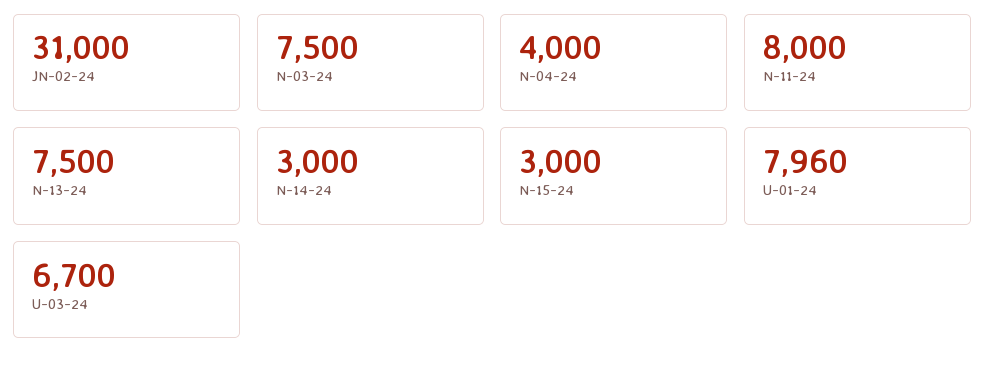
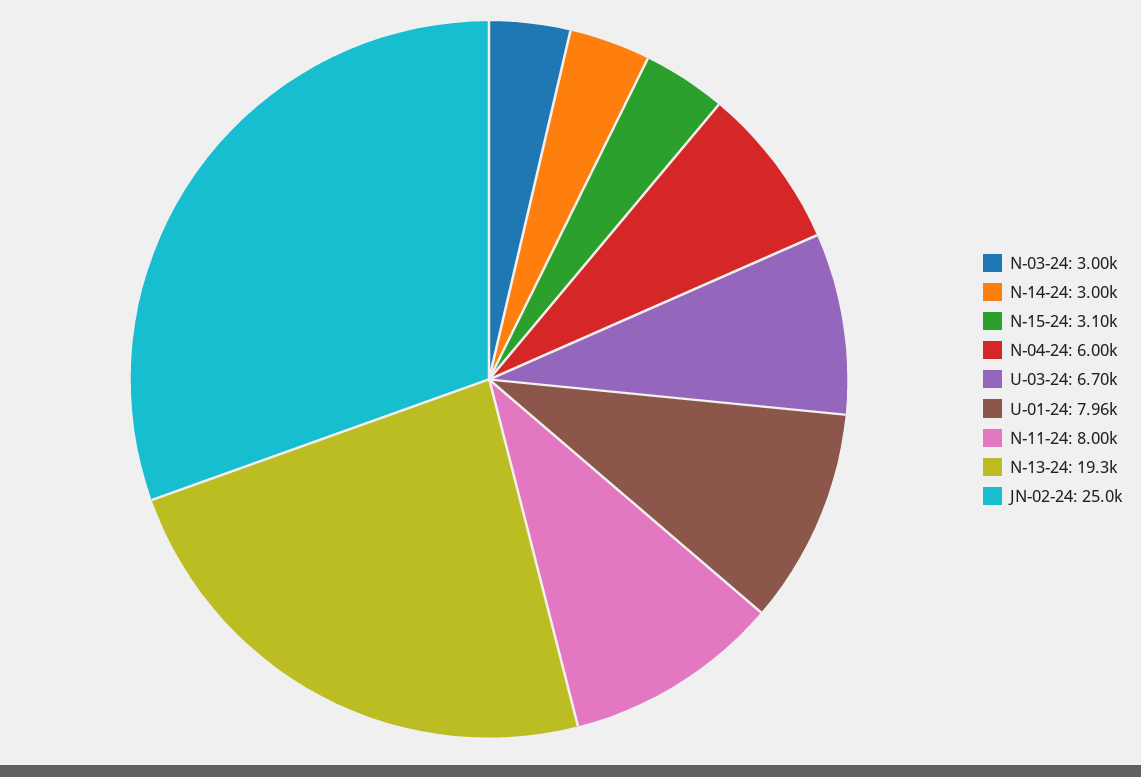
JN-02-24: 31000 -> 25000
N-03-24: 7500 -> 3000
N-04-24: 4000 -> 6000
N-13-24: 7500 -> 19300
N-15-24: 3000 -> 3100

